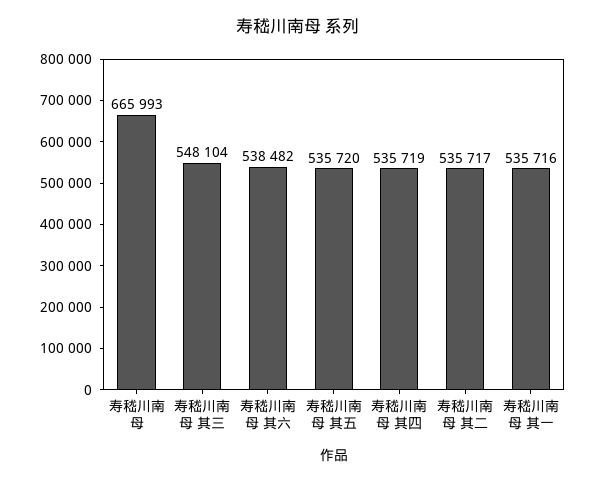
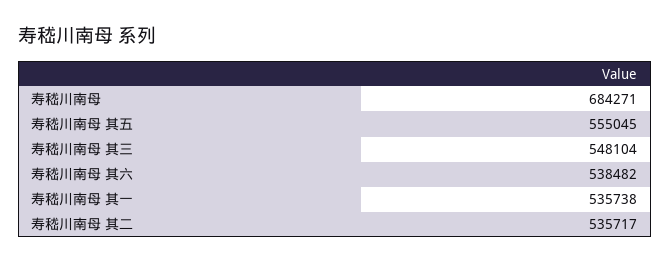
寿嵇川南母: 665993 -> 684271
寿嵇川南母 其五: 535720 -> 555045
寿嵇川南母 其四: 535719 -> none
寿嵇川南母 其一: 535716 -> 535738

